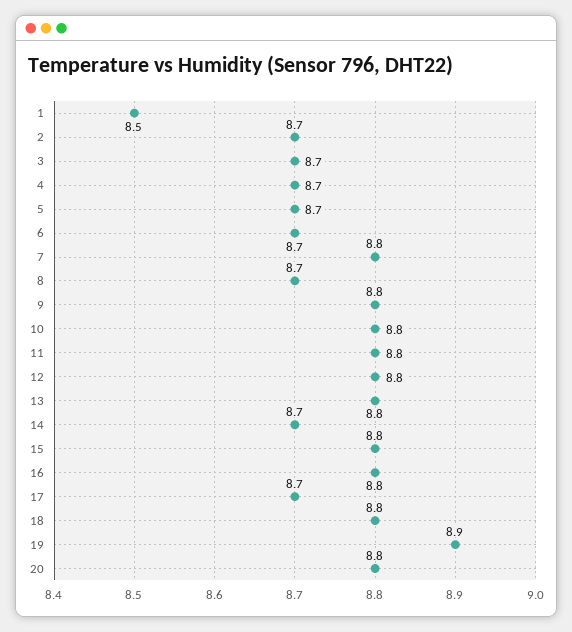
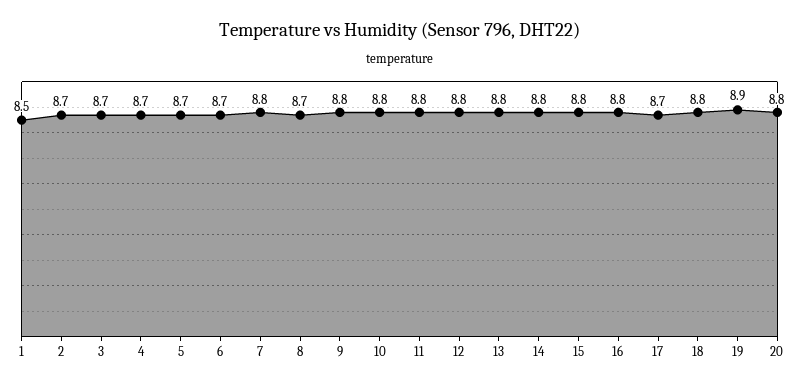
14: 8.7 -> 8.8

